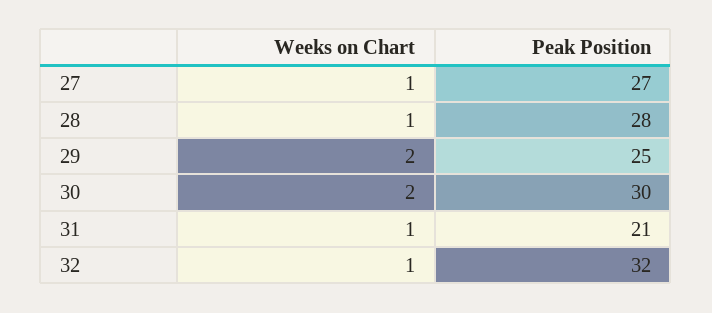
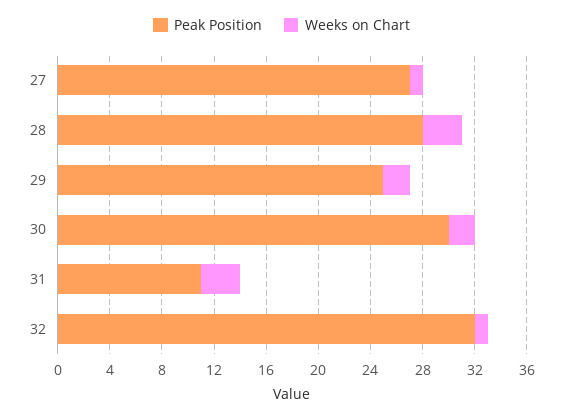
Weeks on Chart, 28: 1 -> 3
Weeks on Chart, 31: 1 -> 3
Peak Position, 31: 21 -> 11

